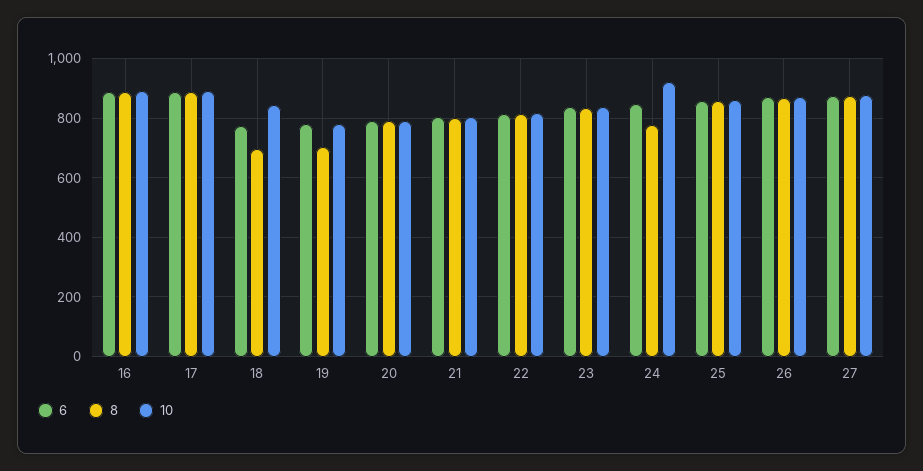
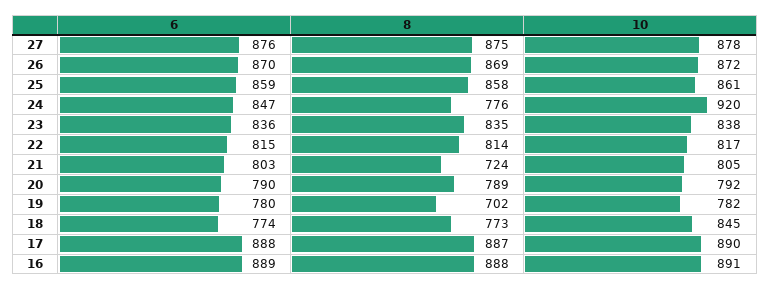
8, 18: 700 -> 773
8, 21: 800 -> 724

